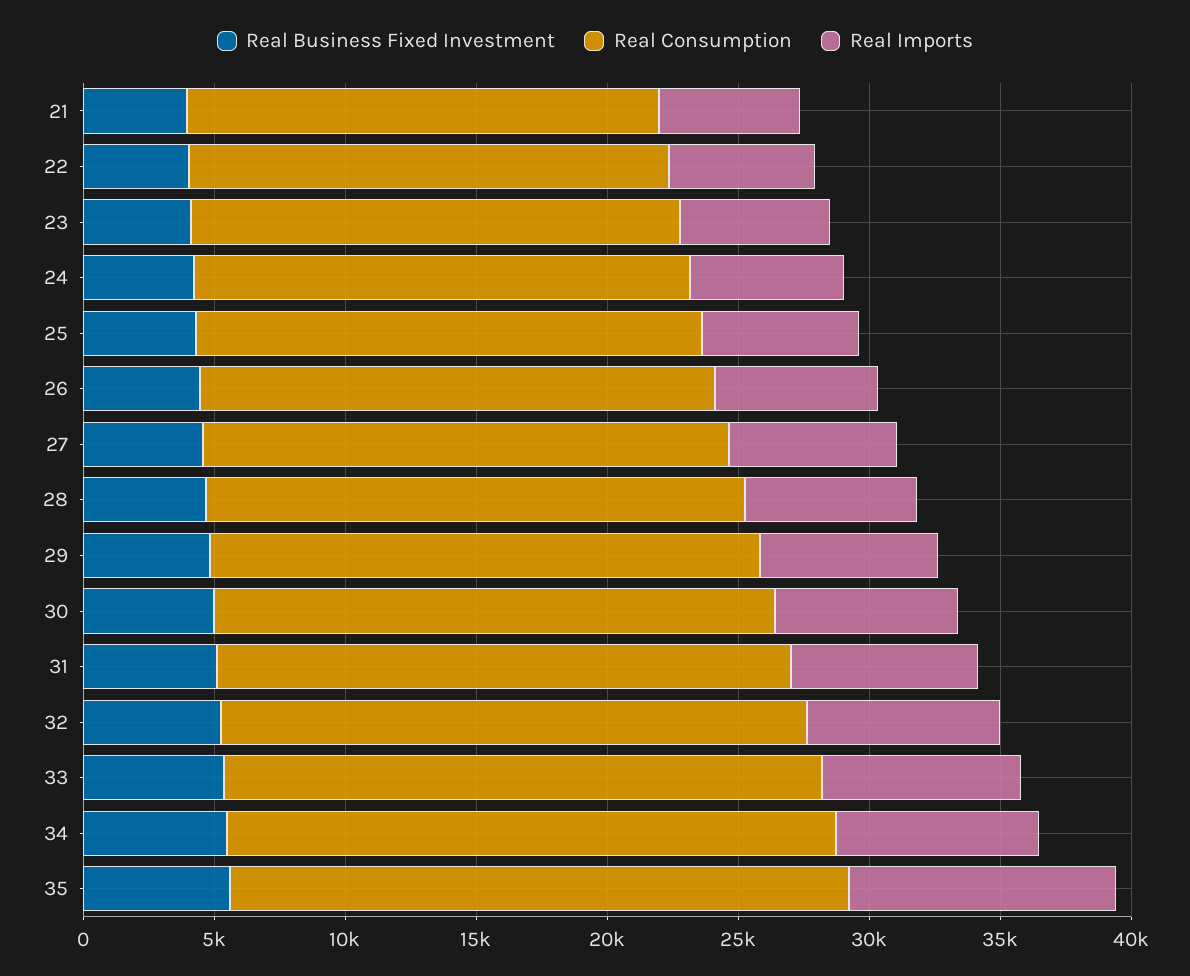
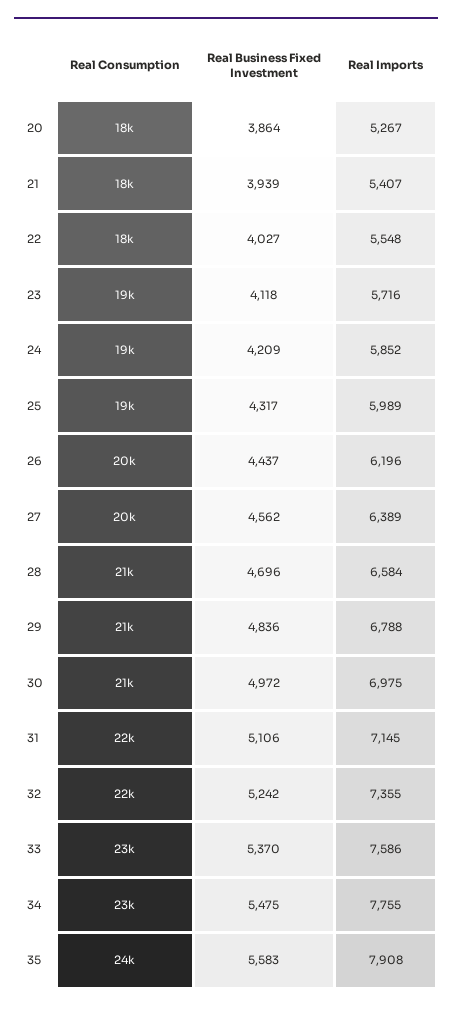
Real Imports, 35: 10000 -> 7908
Real Consumption, 20: none -> 18000
Real Business Fixed Investment, 20: none -> 3864
Real Imports, 20: none -> 5267

